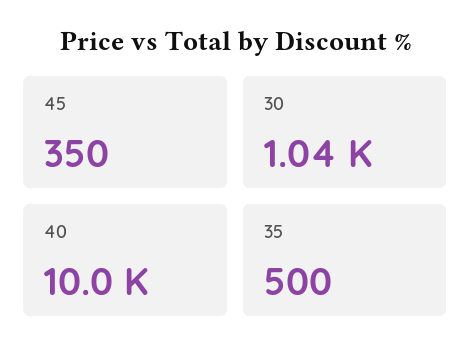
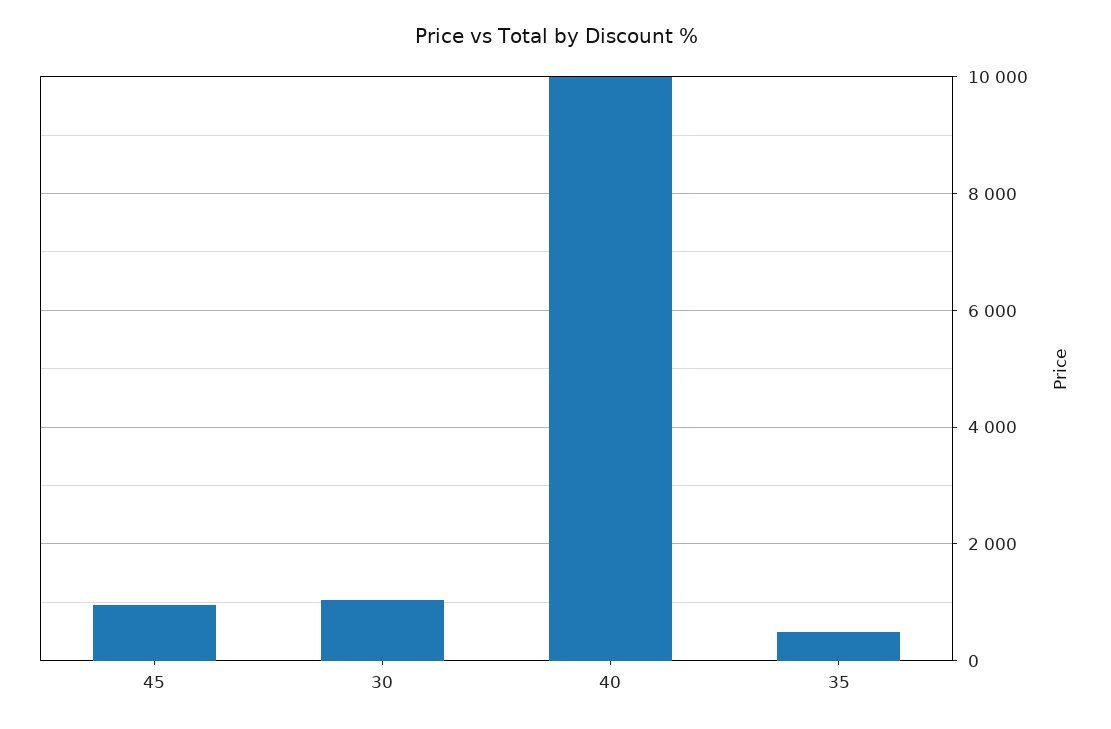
45: 350 -> 1000

